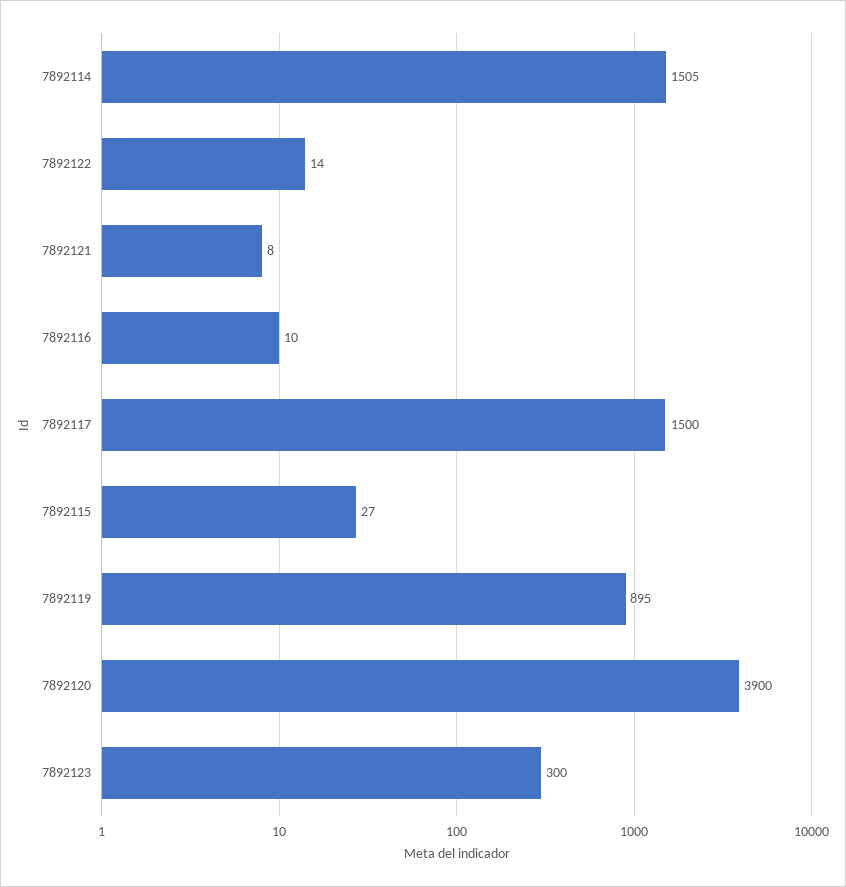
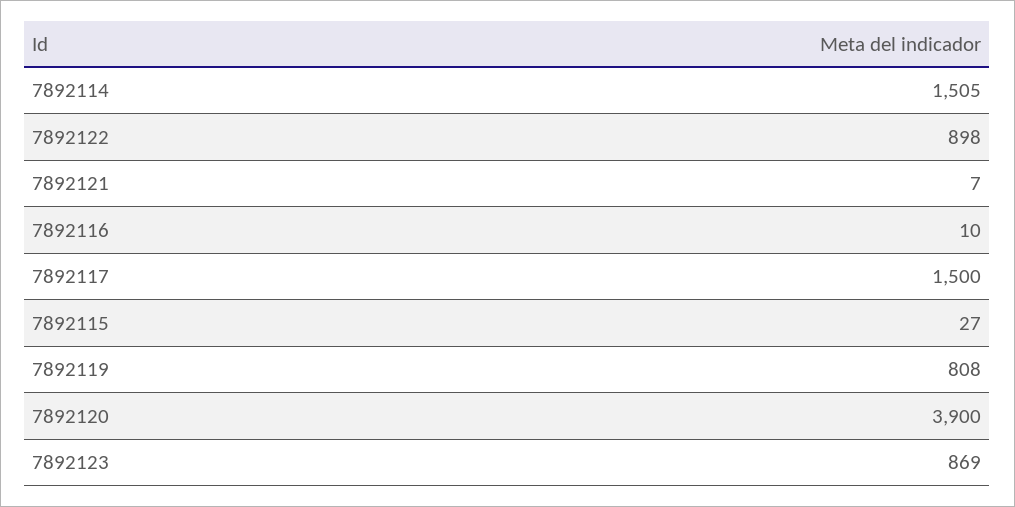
7892122: 14 -> 898
7892121: 8 -> 7
7892119: 895 -> 808
7892123: 300 -> 869

